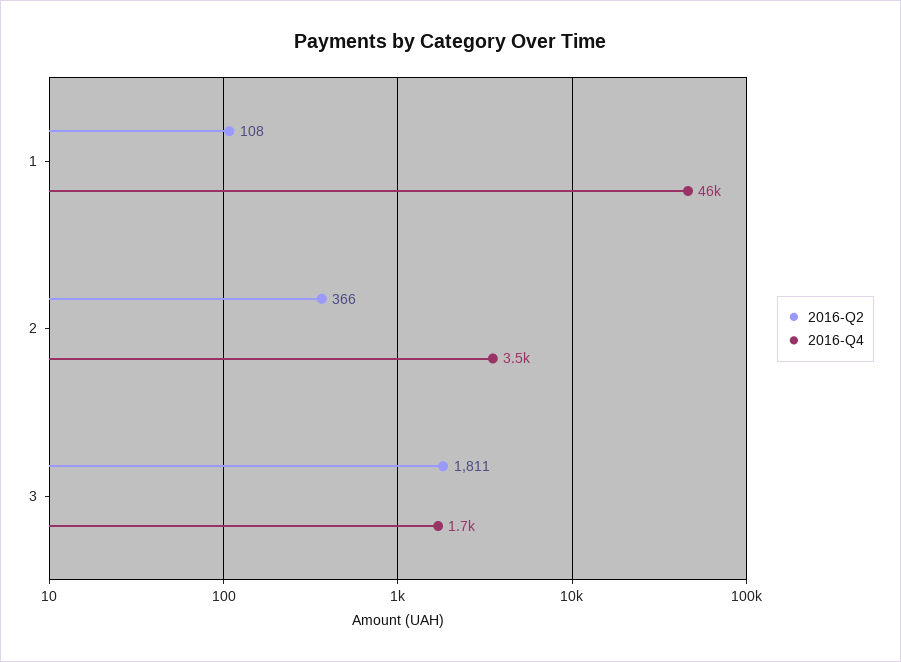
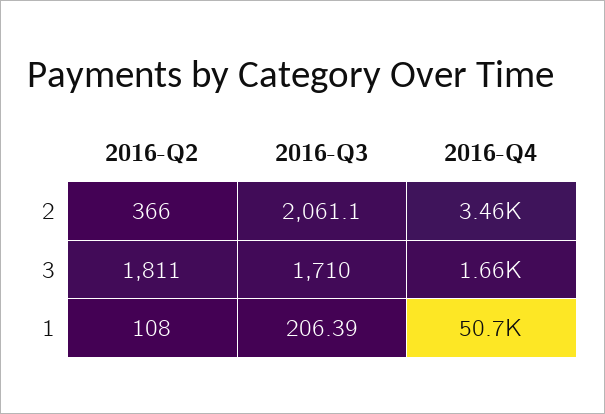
2016-Q4, 1: 46000 -> 50700
2016-Q3, 2: none -> 2061.1
2016-Q3, 3: none -> 1710
2016-Q3, 1: none -> 206.39

